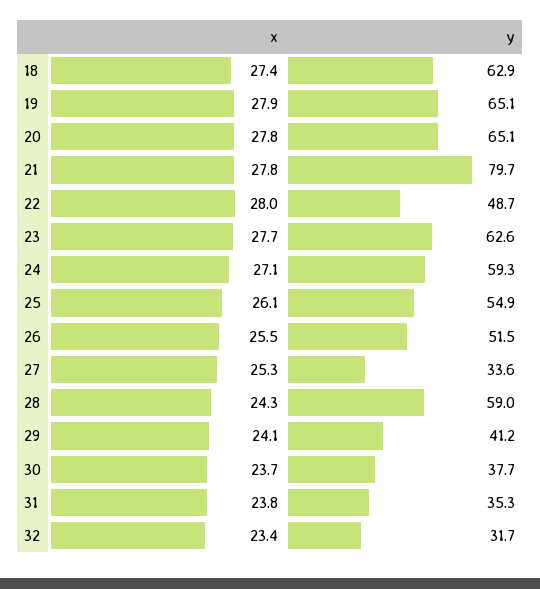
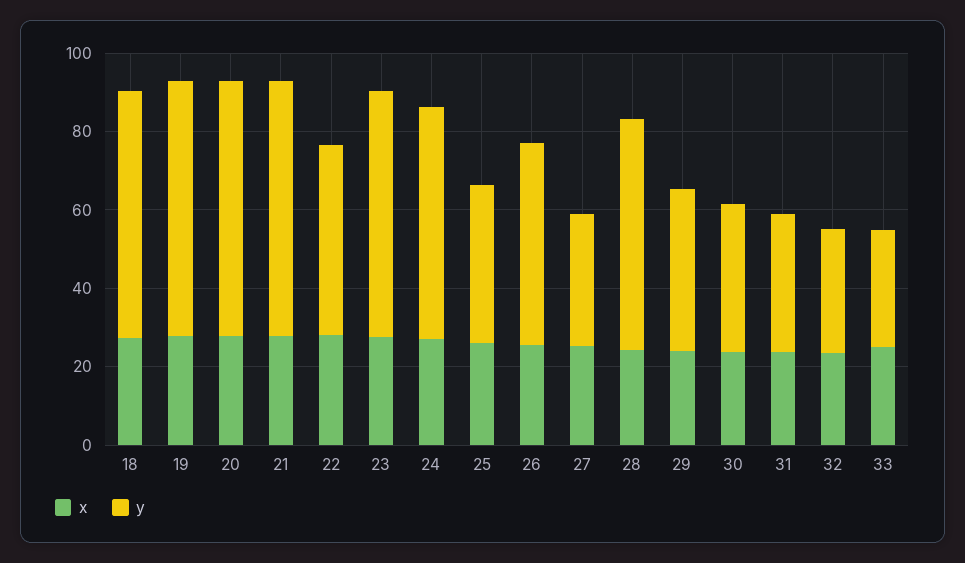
y, 21: 79.7 -> 65
y, 25: 54.9 -> 40
x, 33: none -> 25
y, 33: none -> 30

